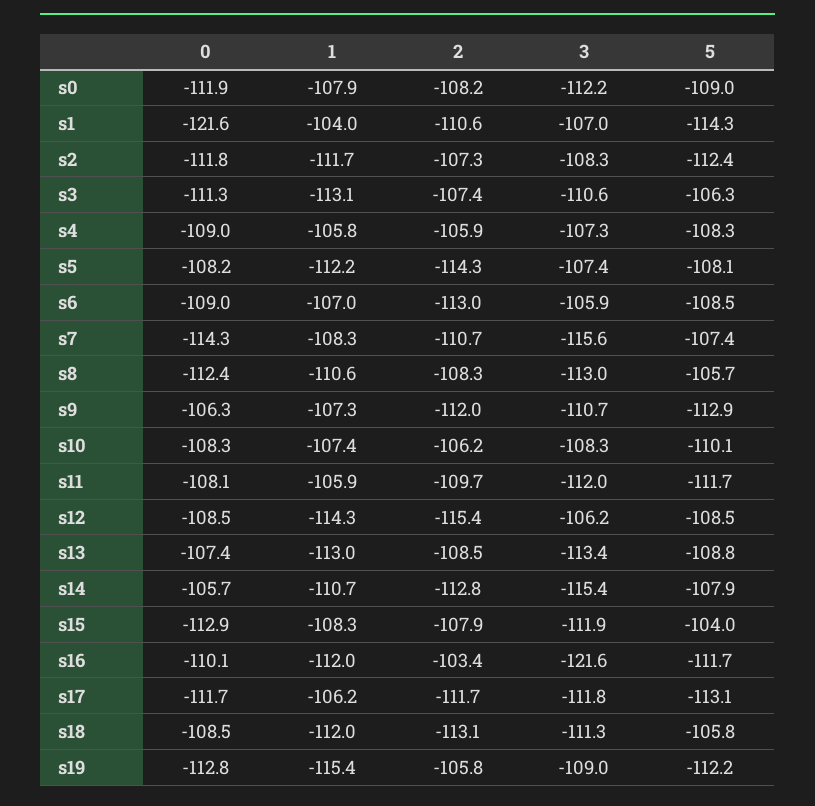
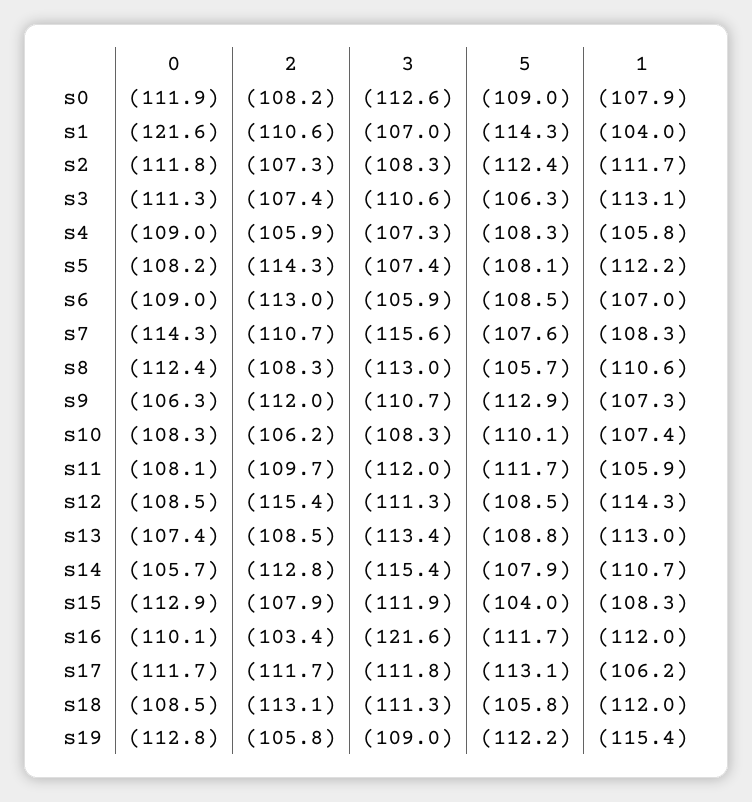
3, s0: -112.2 -> -112.6
5, s7: -107.4 -> -107.6
3, s12: -106.2 -> -111.3

